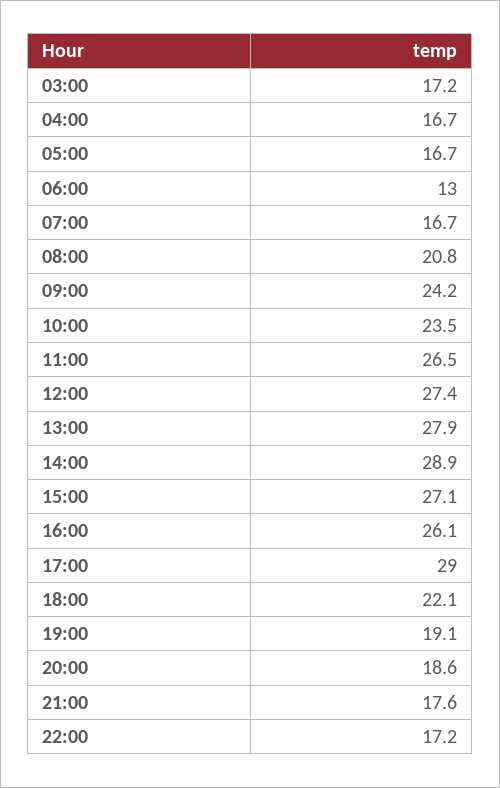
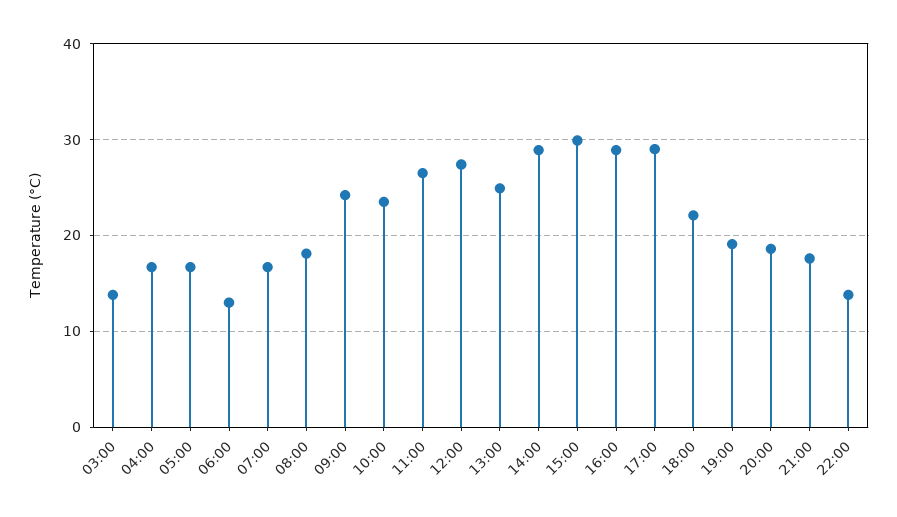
03:00: 17.2 -> 14
08:00: 20.8 -> 18
13:00: 27.9 -> 25
15:00: 27.1 -> 30
16:00: 26.1 -> 29
22:00: 17.2 -> 14

